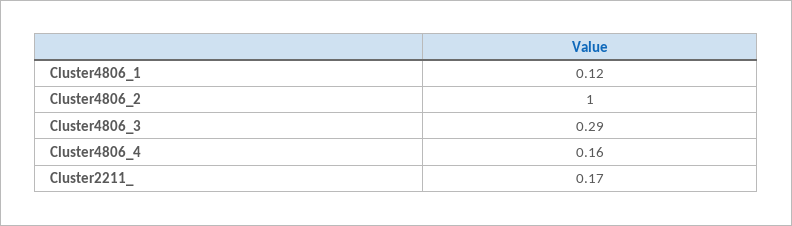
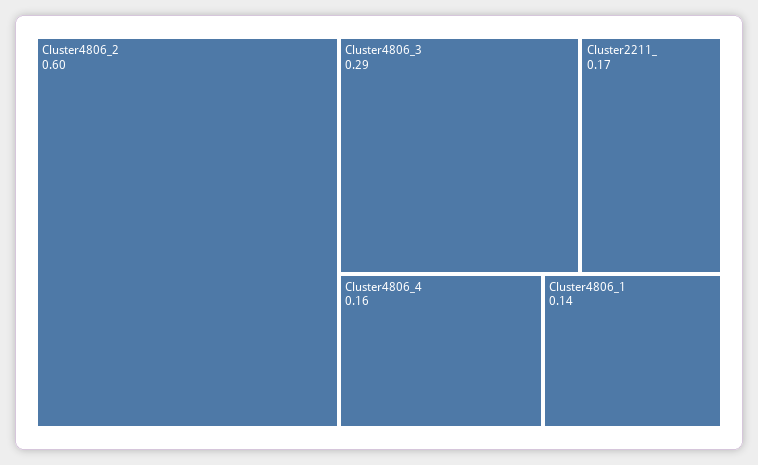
Cluster4806_1: 0.12 -> 0.14
Cluster4806_2: 1 -> 0.6

